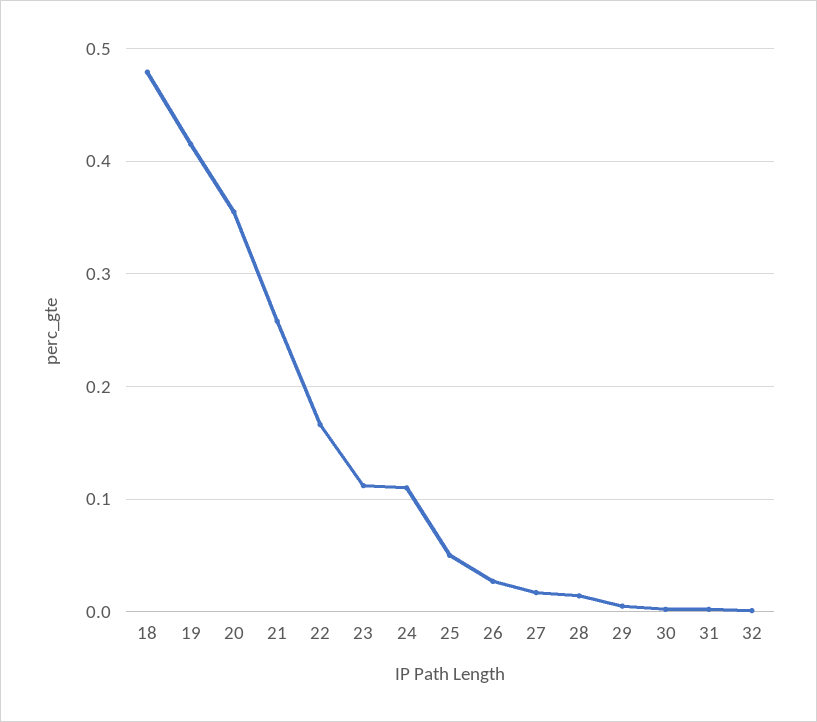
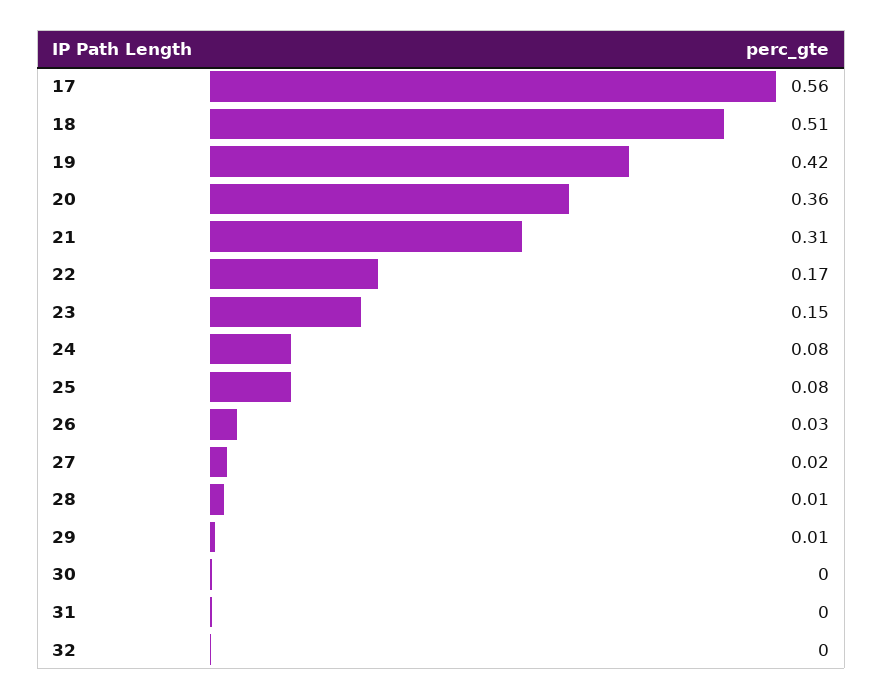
18: 0.48 -> 0.51
21: 0.26 -> 0.31
23: 0.11 -> 0.15
24: 0.11 -> 0.08
25: 0.05 -> 0.08
17: none -> 0.56

